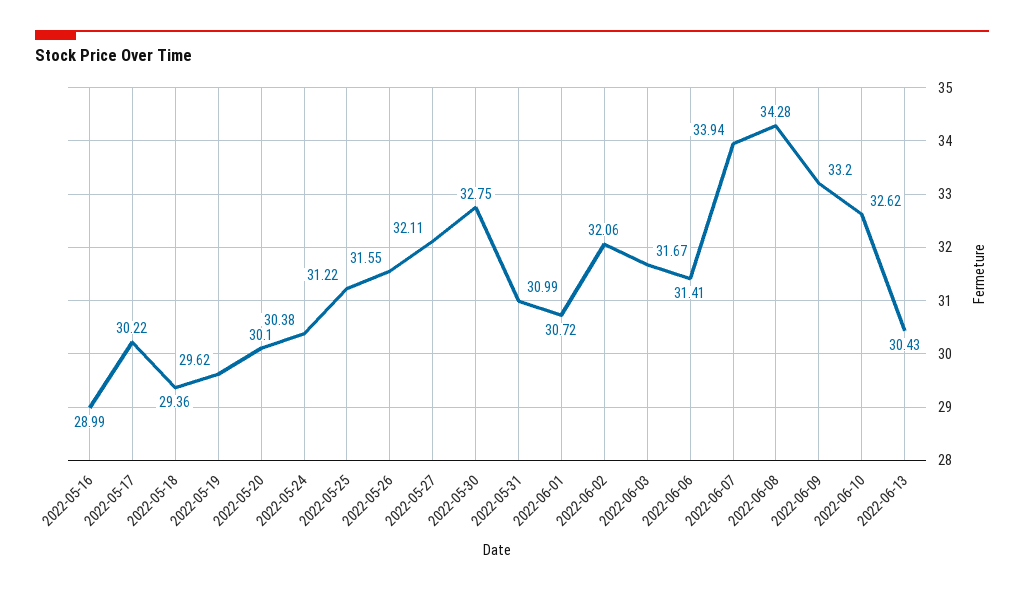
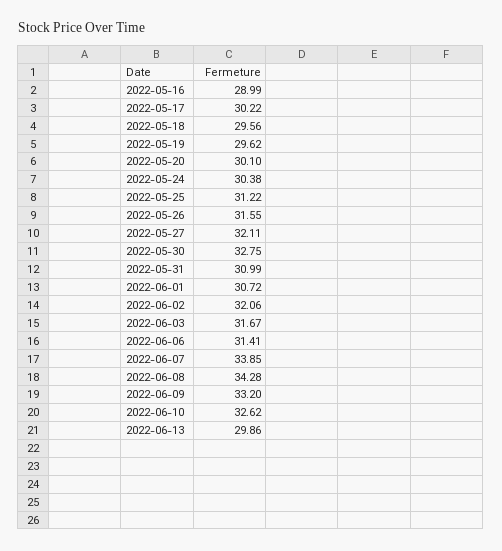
2022-05-18: 29.36 -> 29.56
2022-06-07: 33.94 -> 33.85
2022-06-13: 30.43 -> 29.86

